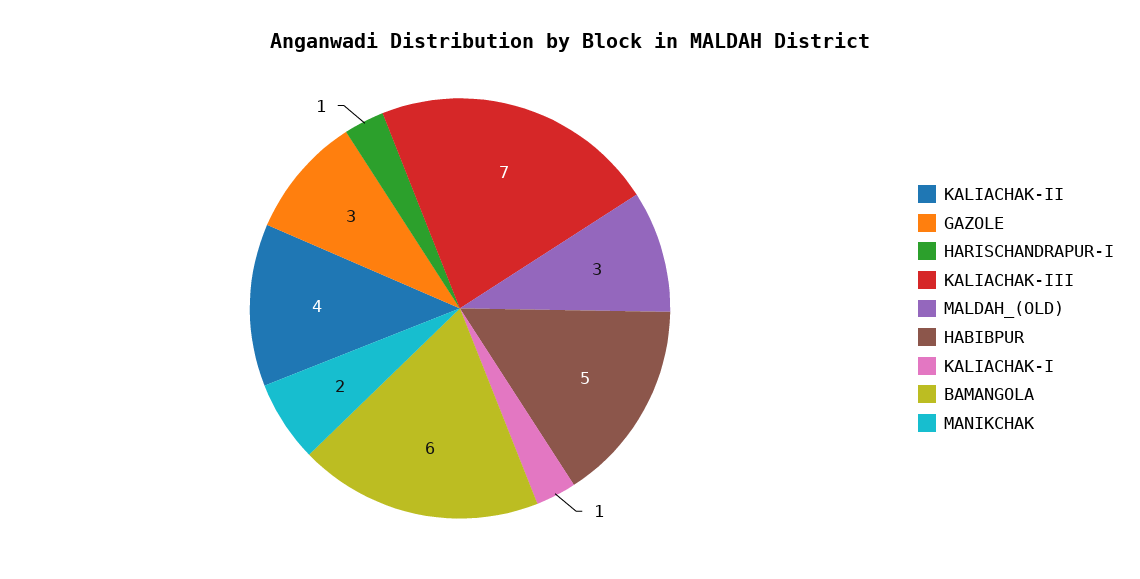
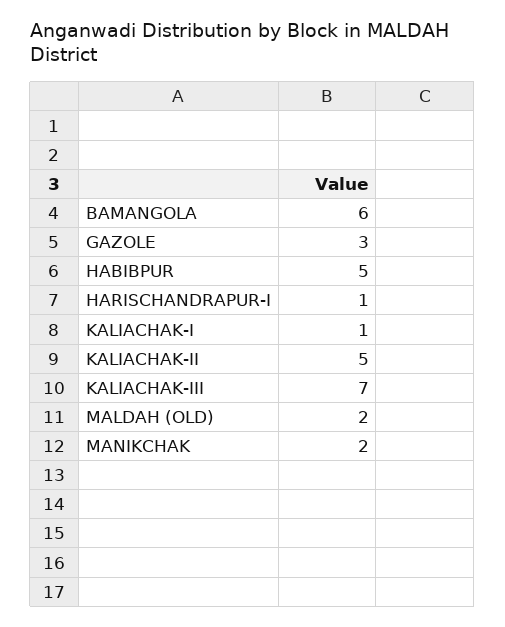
KALIACHAK-II: 4 -> 5
MALDAH_(OLD): 3 -> 2

